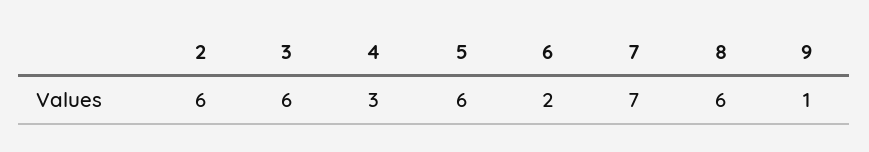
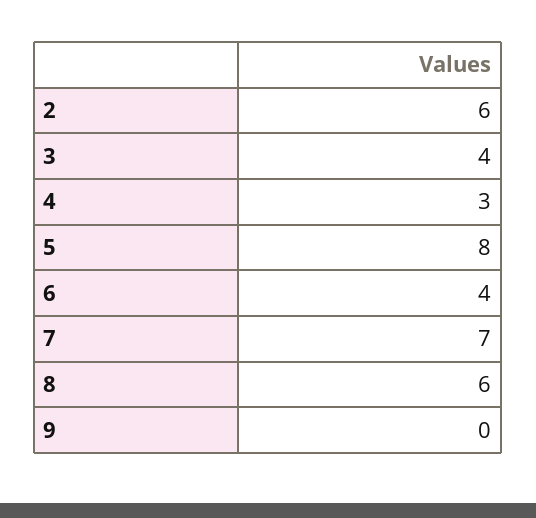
3: 6 -> 4
5: 6 -> 8
6: 2 -> 4
9: 1 -> 0

